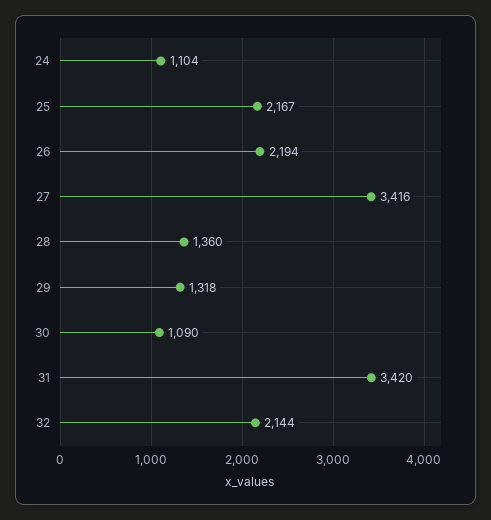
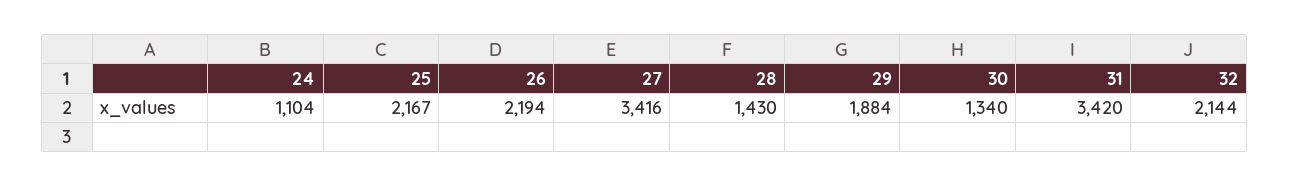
28: 1360 -> 1430
29: 1318 -> 1884
30: 1090 -> 1340

